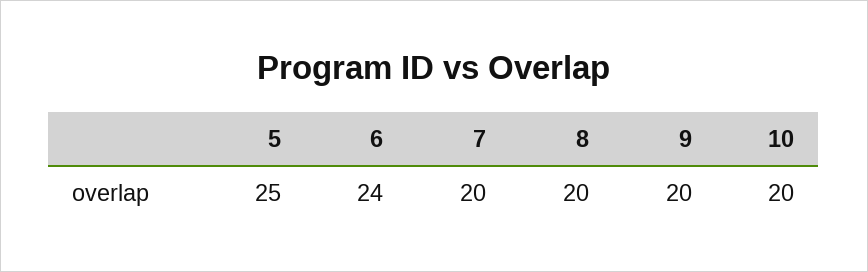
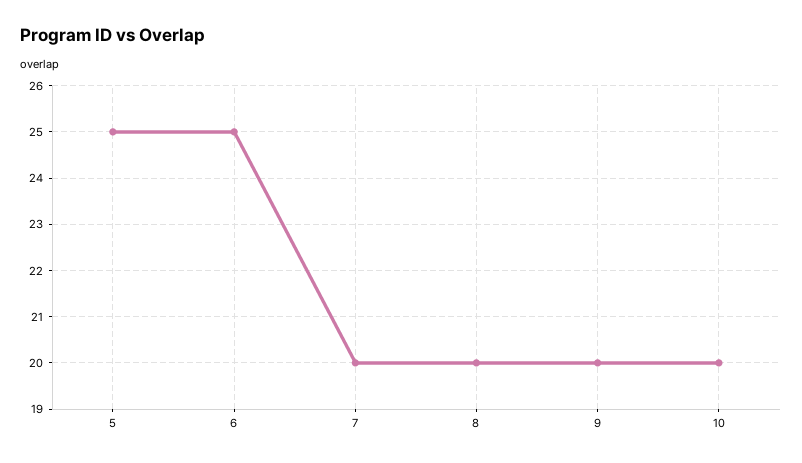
6: 24 -> 25

